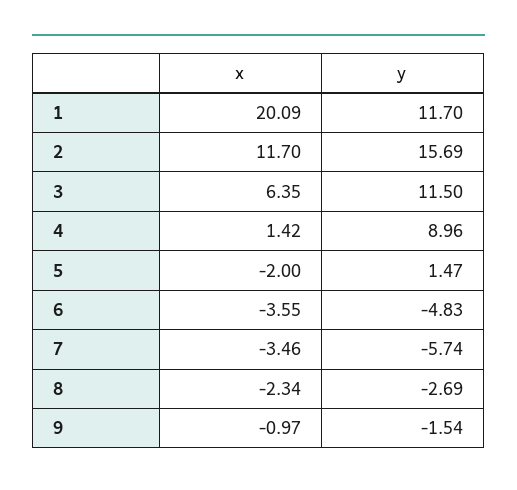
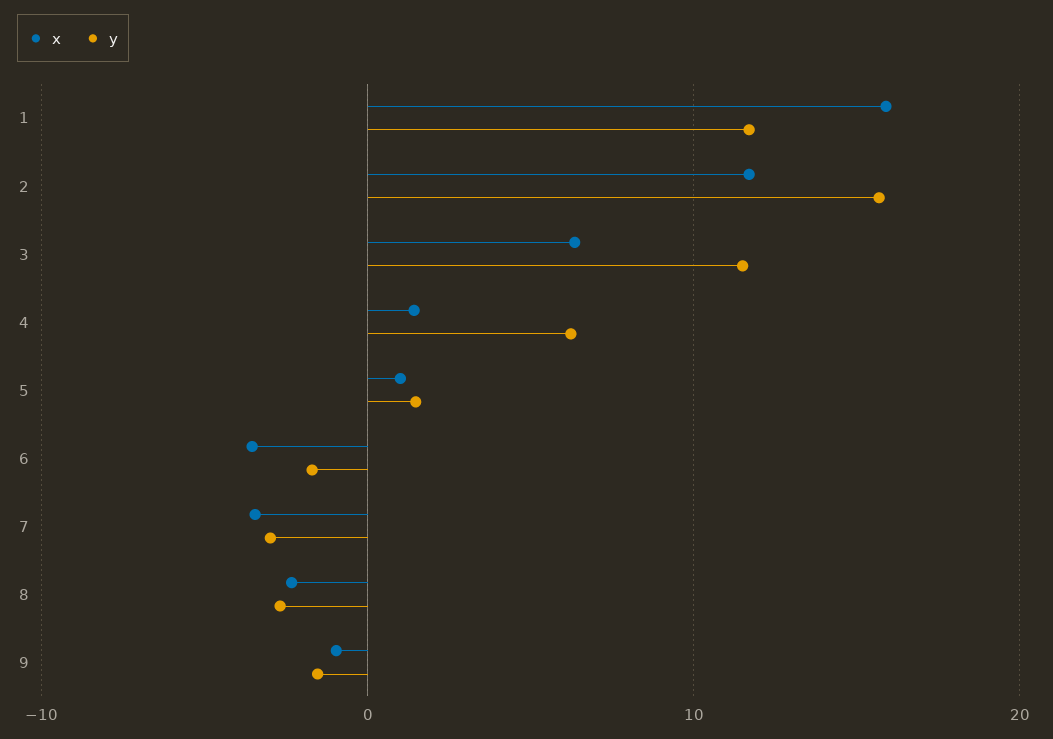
x, 1: 20.09 -> 16
y, 4: 8.96 -> 6
x, 5: -2 -> 1
y, 6: -4.83 -> -2
y, 7: -5.74 -> -3

